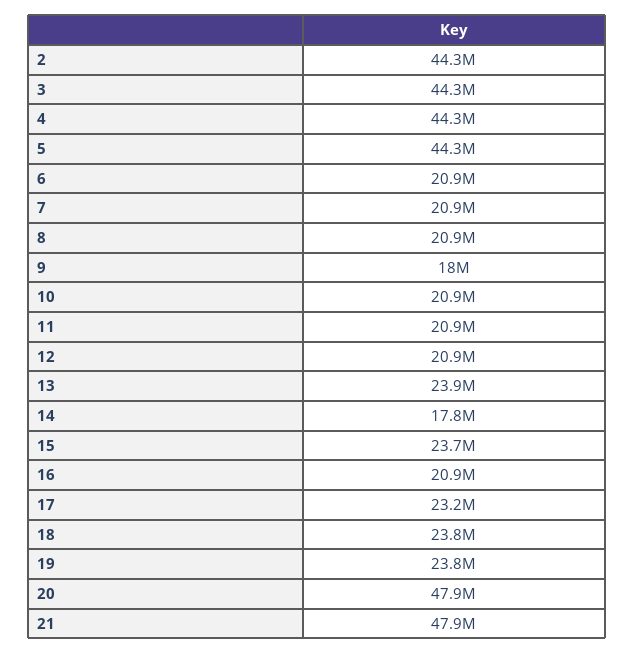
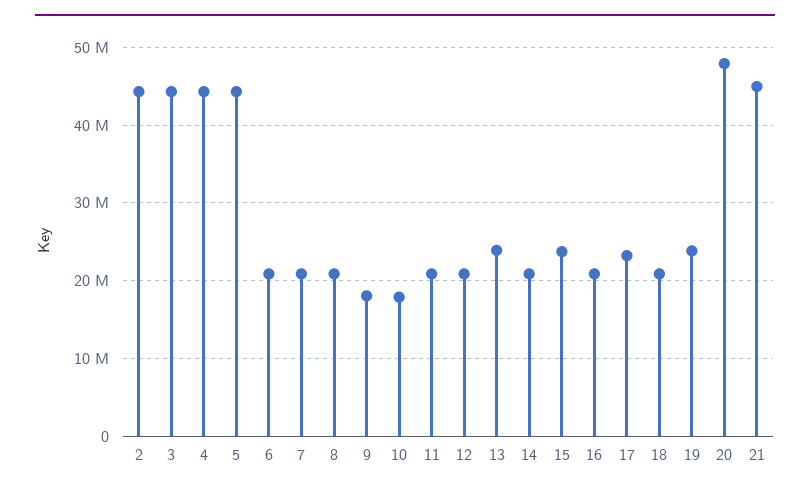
10: 20900000 -> 18000000
14: 17800000 -> 21000000
18: 23800000 -> 21000000
21: 47900000 -> 45000000

